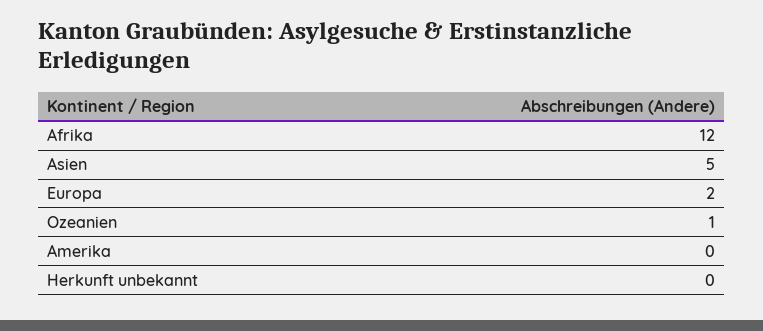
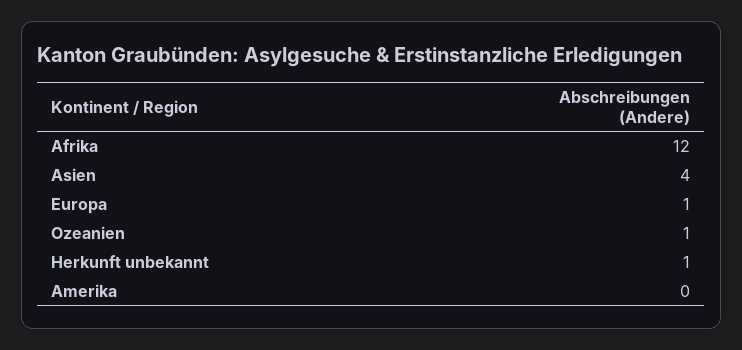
Asien: 5 -> 4
Europa: 2 -> 1
Herkunft unbekannt: 0 -> 1

